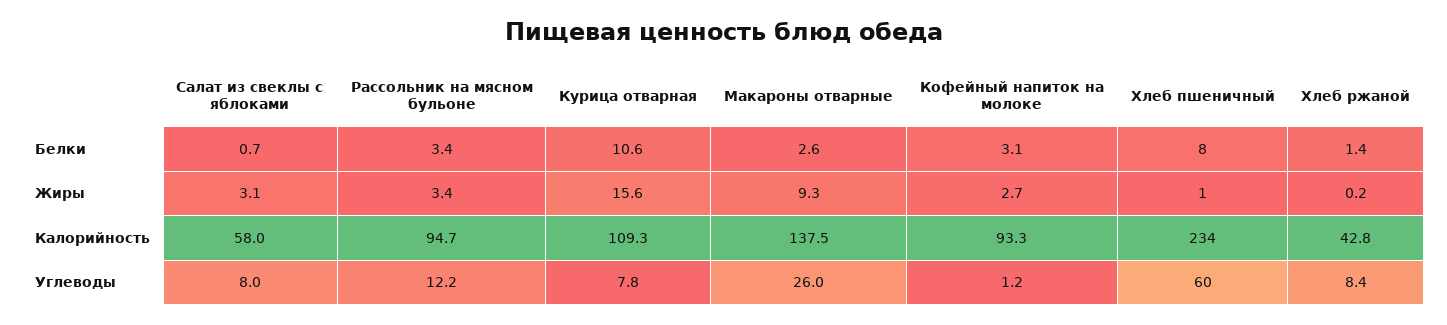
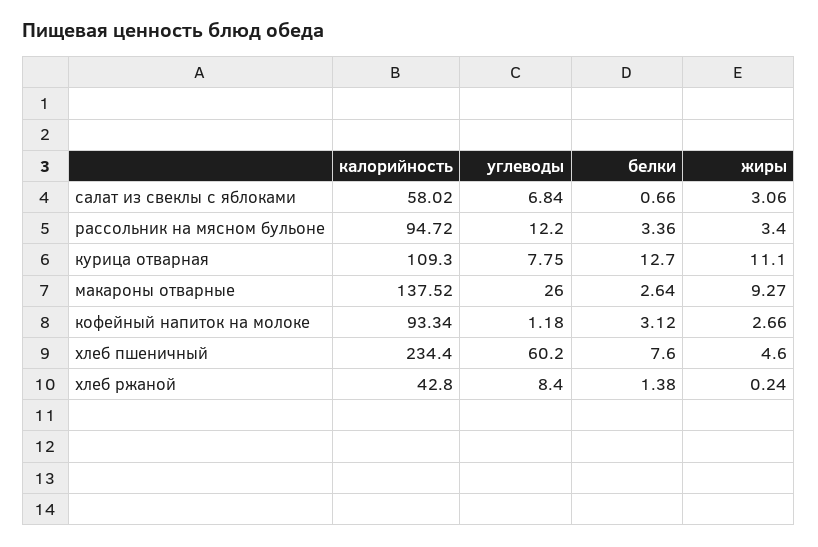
Курица отварная, Белки: 10.6 -> 12.7
Курица отварная, Жиры: 15.6 -> 11.1
Хлеб пшеничный, Жиры: 1 -> 4.6
Салат из свеклы с яблоками, Углеводы: 8 -> 6.84

